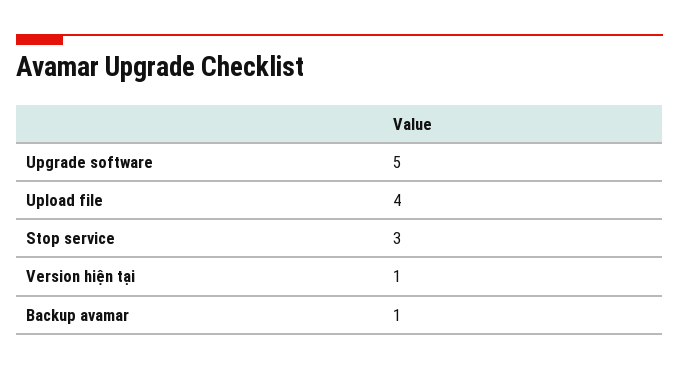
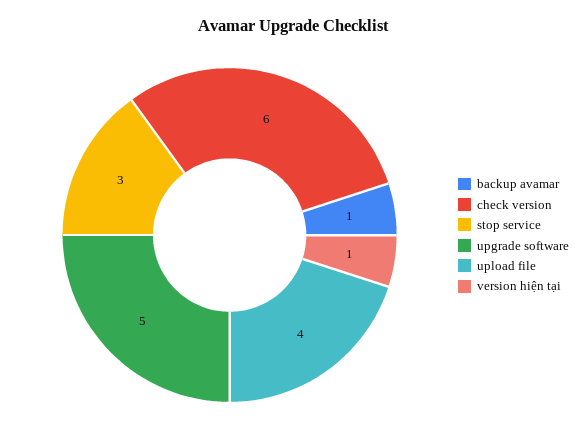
check version: none -> 6

